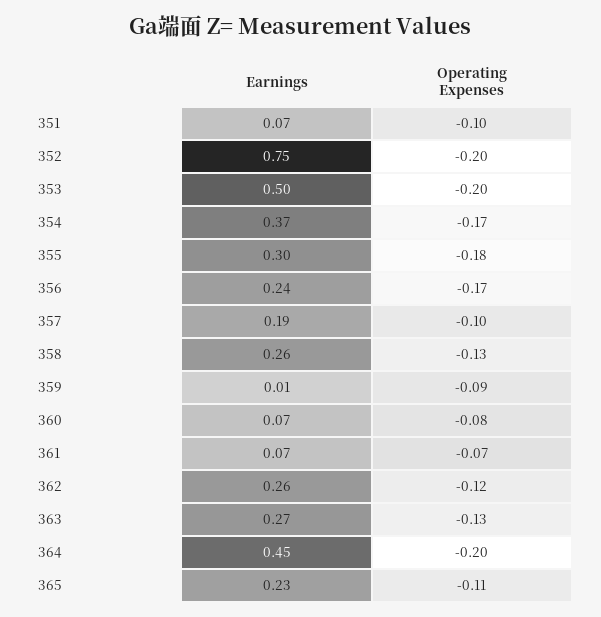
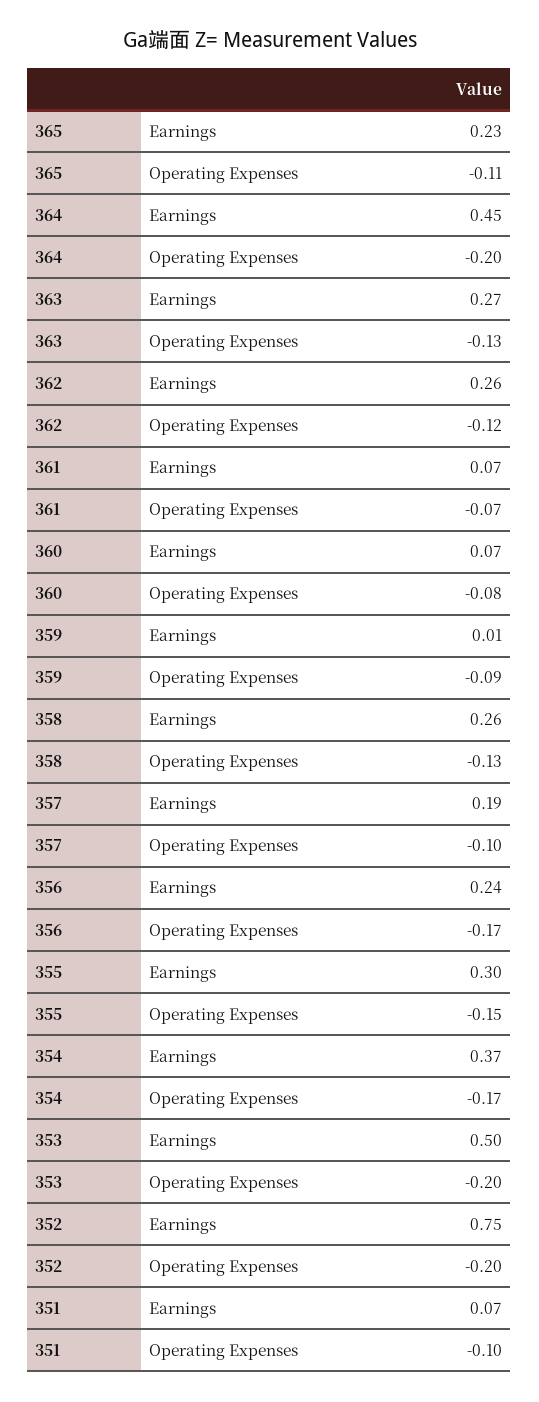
Operating Expenses, 355: -0.18 -> -0.15

